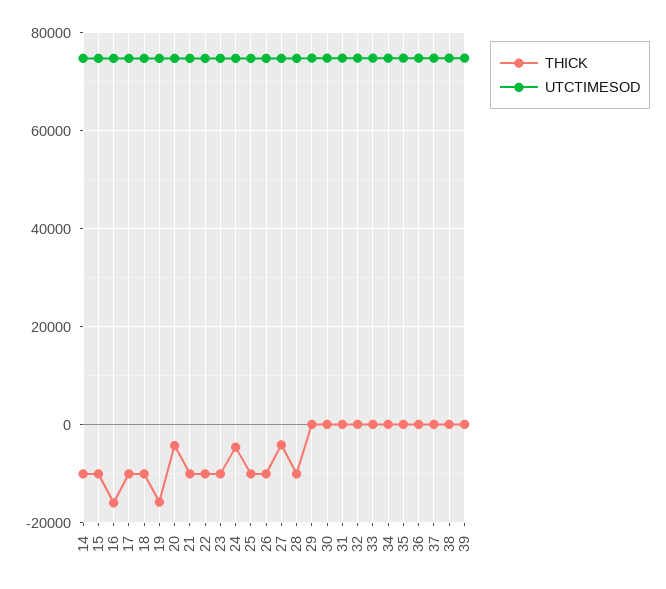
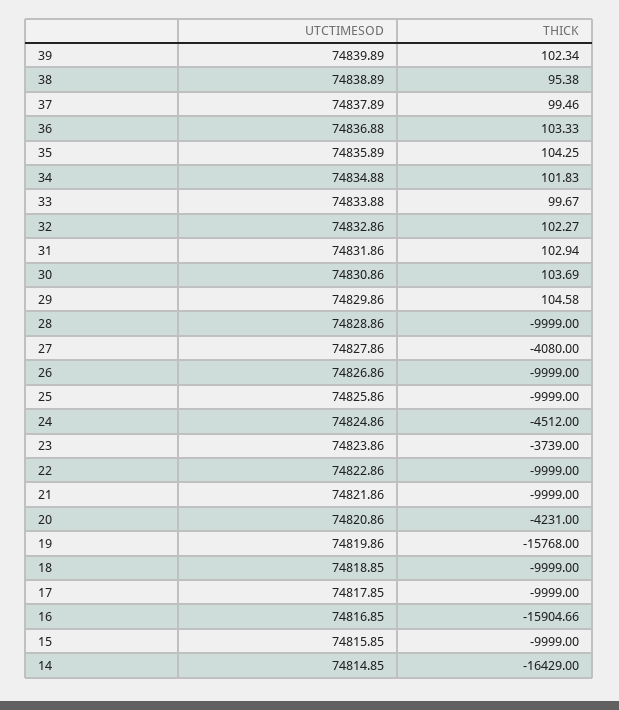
THICK, 14: -10000 -> -16429
THICK, 23: -10000 -> -3739

